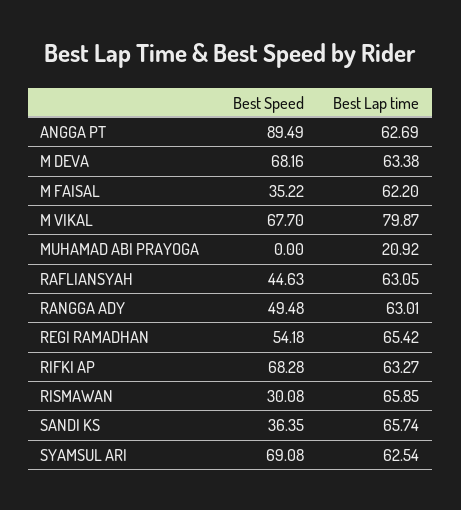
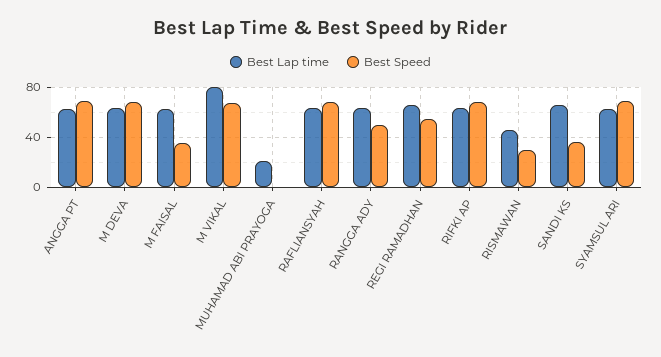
Best Speed, ANGGA PT: 89.49 -> 70
Best Speed, RAFLIANSYAH: 44.63 -> 70
Best Lap time, RISMAWAN: 65.85 -> 45

